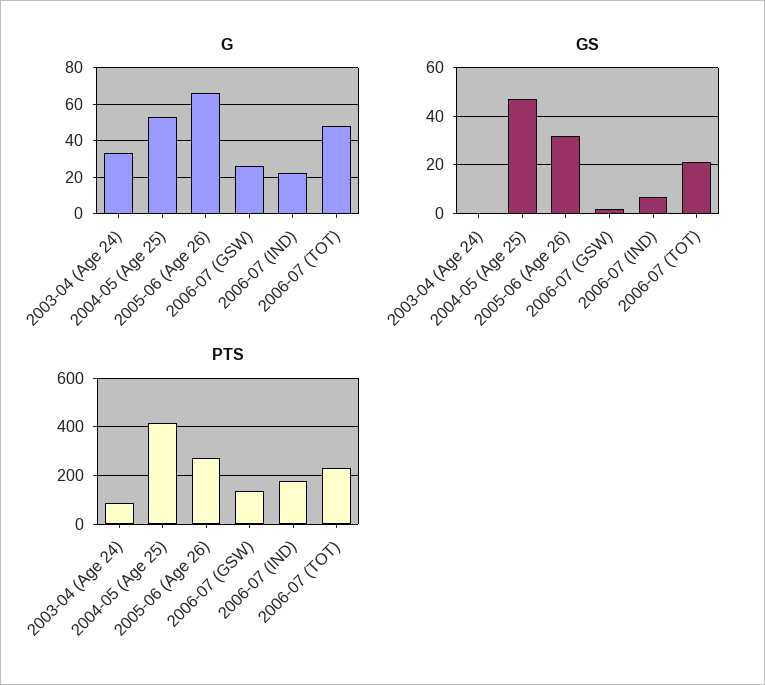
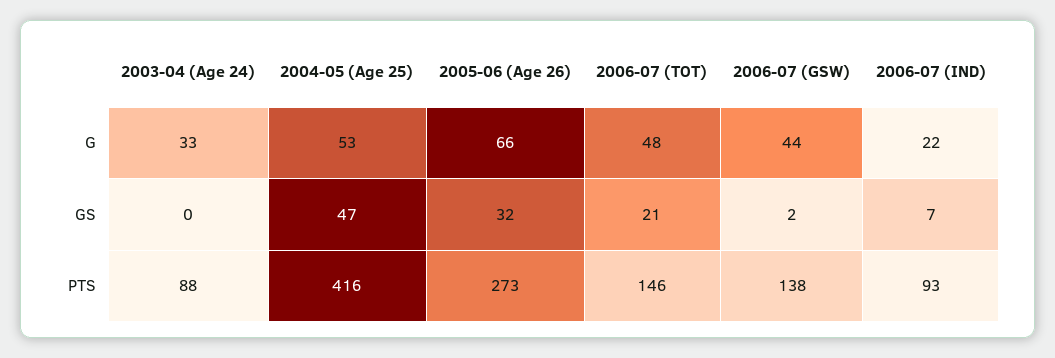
G, 2006-07 (GSW): 25 -> 44
PTS, 2006-07 (IND): 175 -> 93
PTS, 2006-07 (TOT): 225 -> 146

